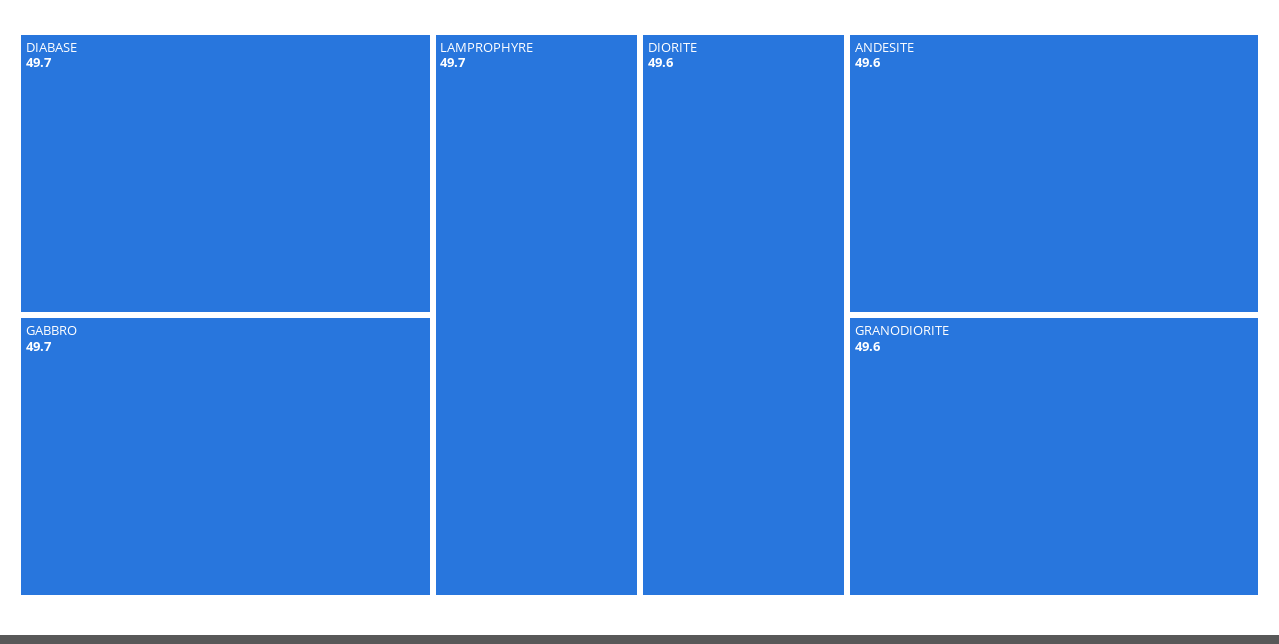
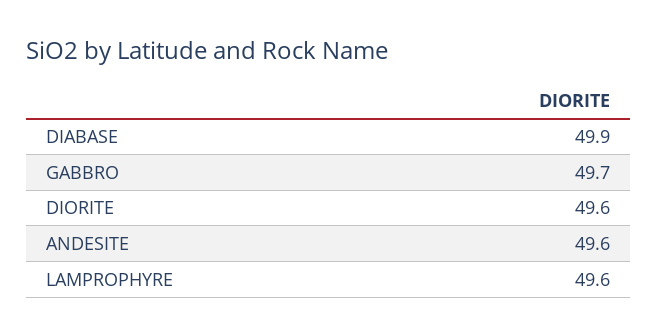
DIABASE: 49.7 -> 49.9
LAMPROPHYRE: 49.7 -> 49.6
GRANODIORITE: 49.6 -> none

